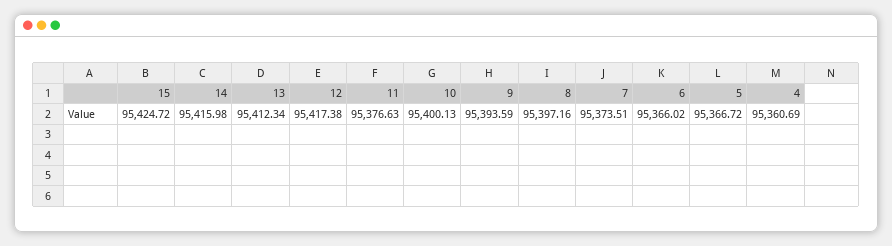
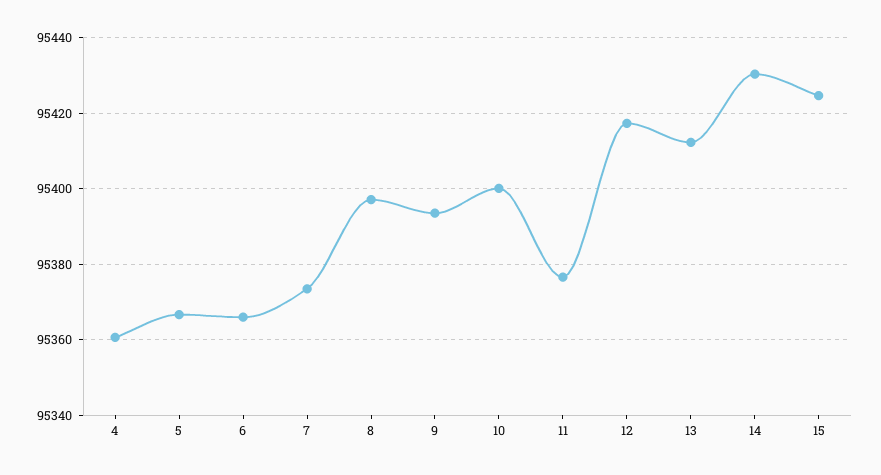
14: 95415.98 -> 95430

